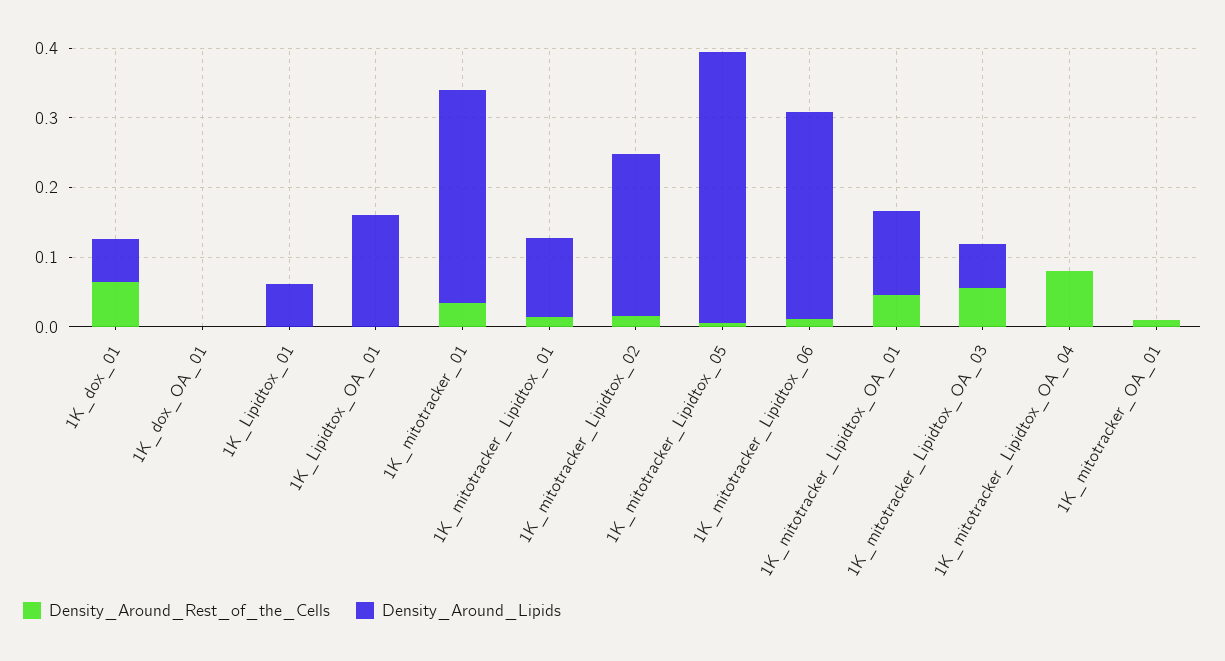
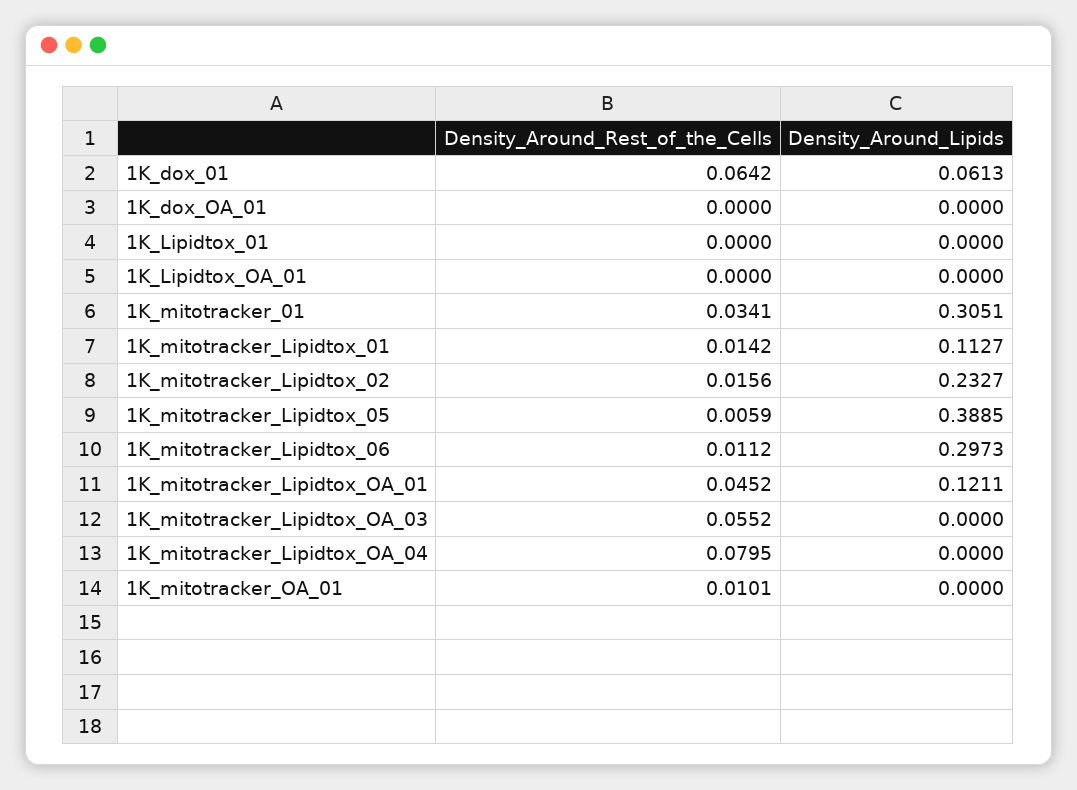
Density_Around_Lipids, 1K_Lipidtox_01: 0.06 -> 0
Density_Around_Lipids, 1K_Lipidtox_OA_01: 0.16 -> 0
Density_Around_Lipids, 1K_mitotracker_Lipidtox_OA_03: 0.06 -> 0

